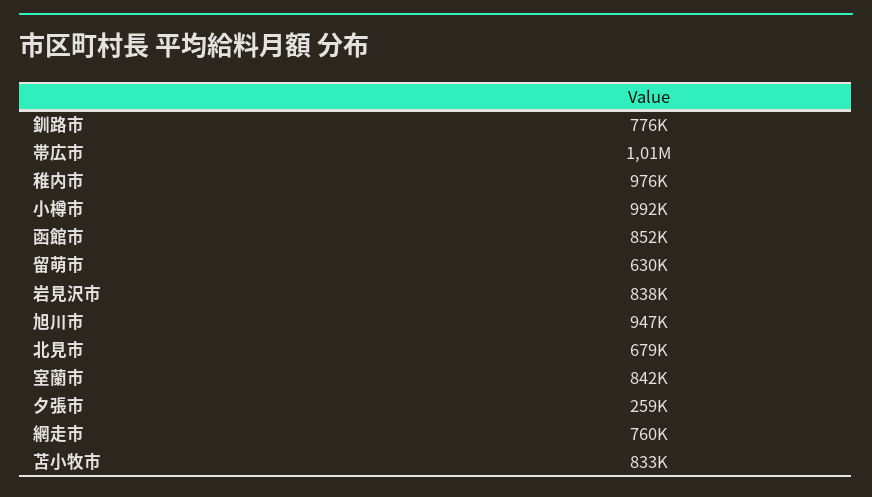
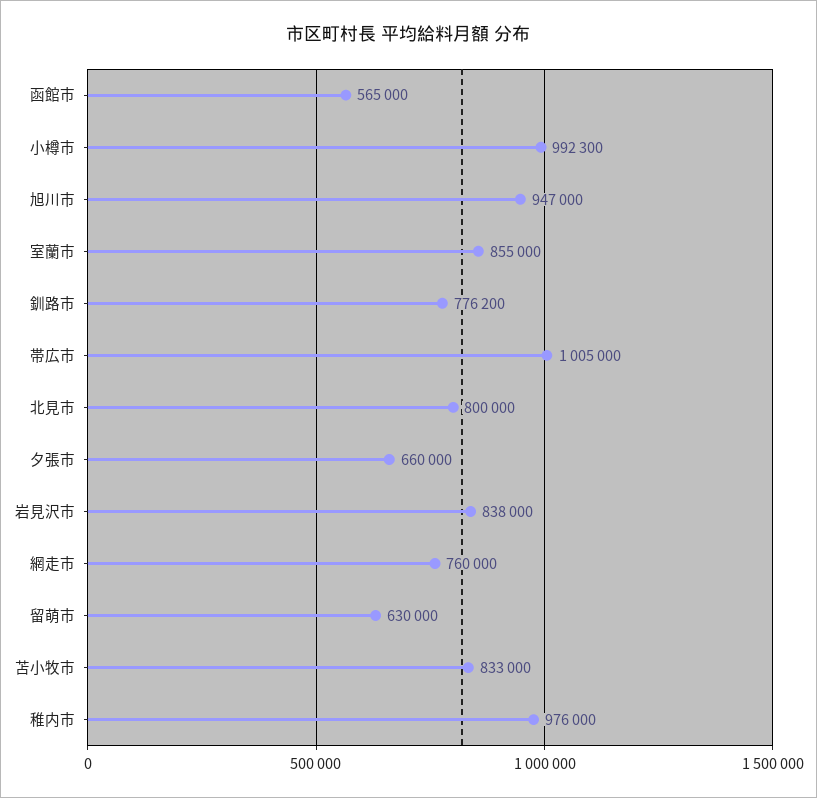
函館市: 852000 -> 565000
北見市: 679000 -> 800000
室蘭市: 842000 -> 855000
夕張市: 259000 -> 660000

